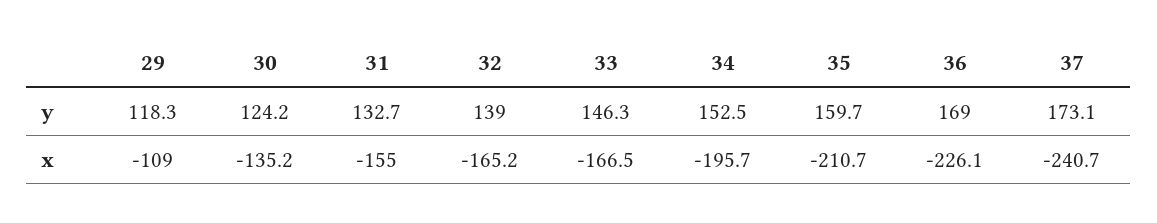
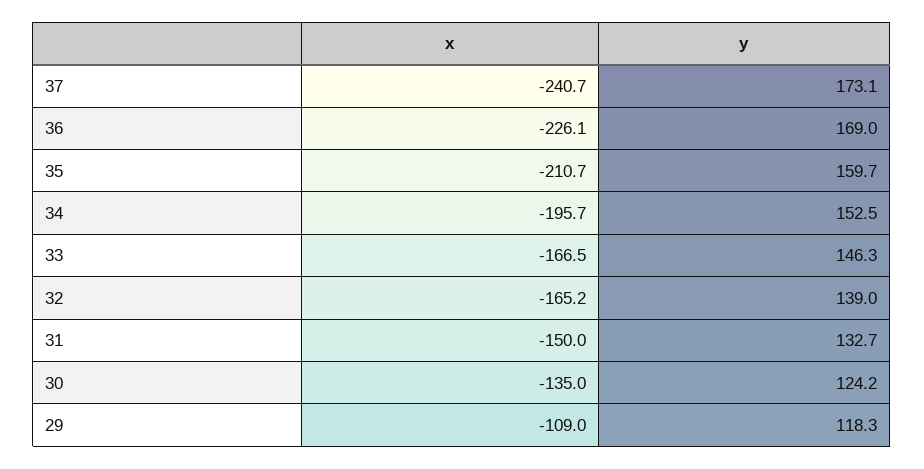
30, x: -135.2 -> -135
31, x: -155 -> -150

